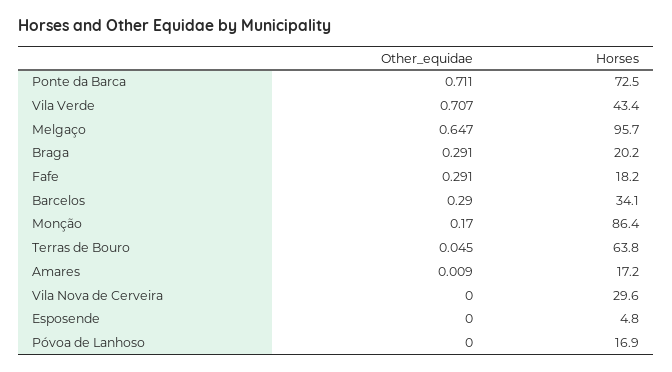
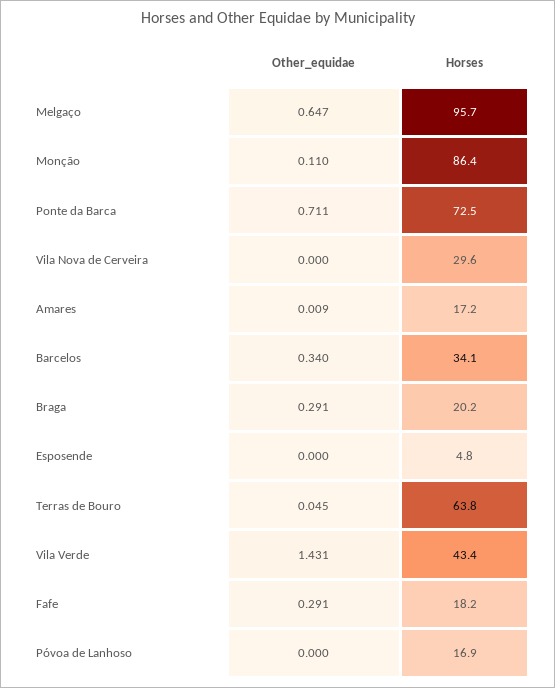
Other_equidae, Vila Verde: 0.707 -> 1.431
Other_equidae, Barcelos: 0.29 -> 0.34
Other_equidae, Monção: 0.17 -> 0.11

